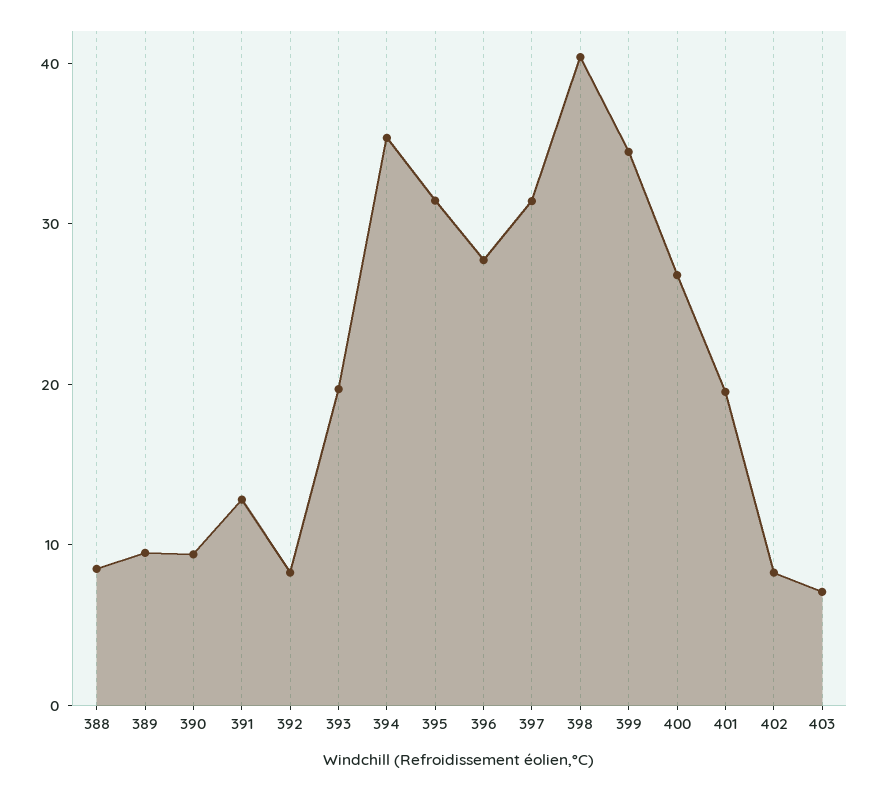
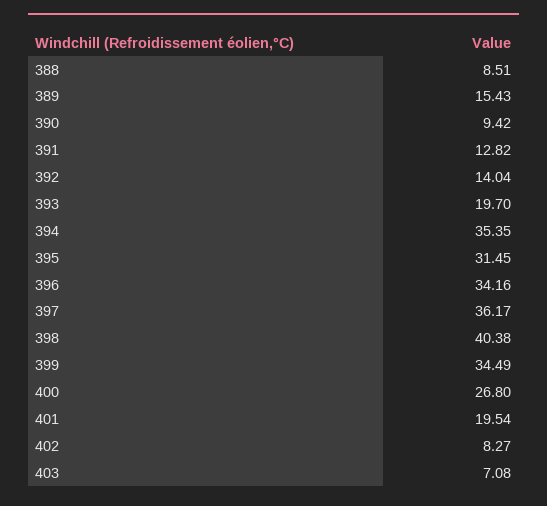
389: 10 -> 15.43
392: 8 -> 14.04
396: 28 -> 34.16
397: 32 -> 36.17

